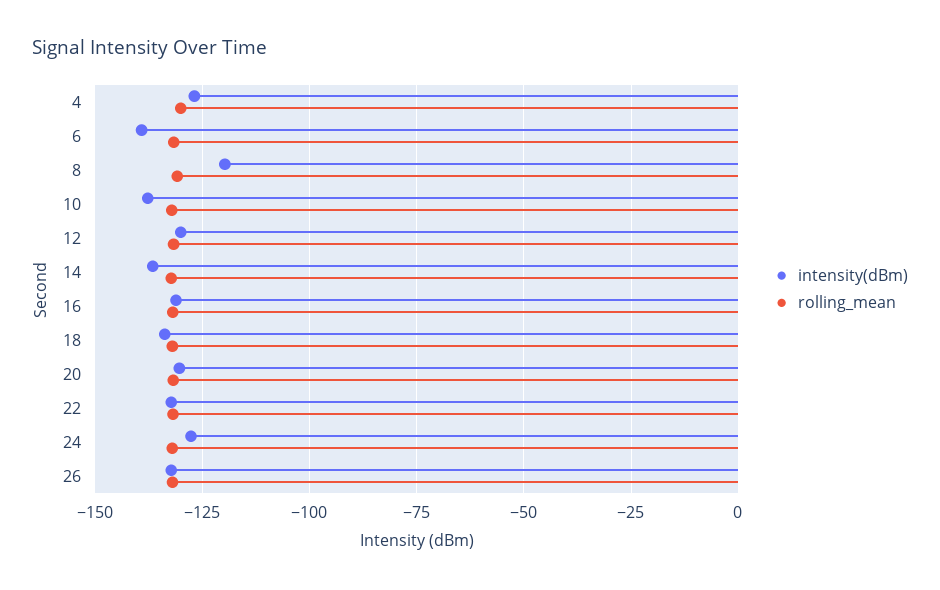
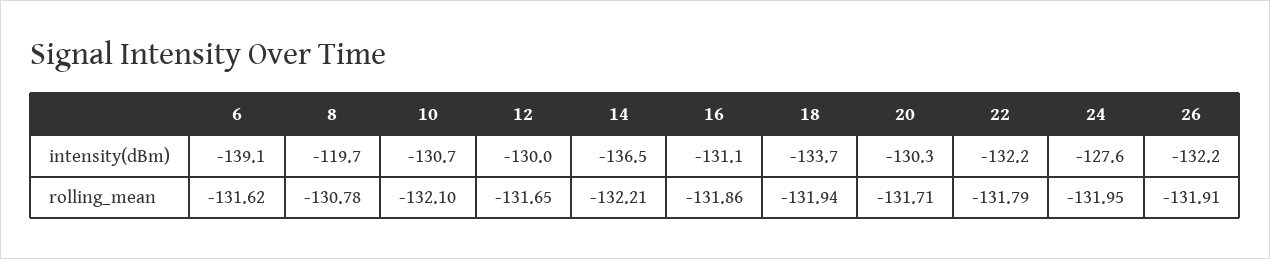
intensity(dBm), 4: -127.5 -> none
rolling_mean, 4: -130 -> none
intensity(dBm), 10: -137.5 -> -130.7

